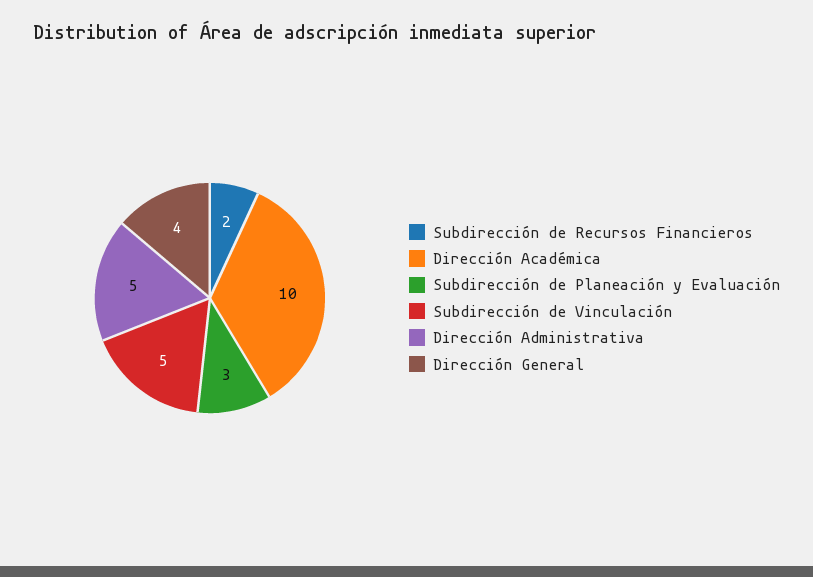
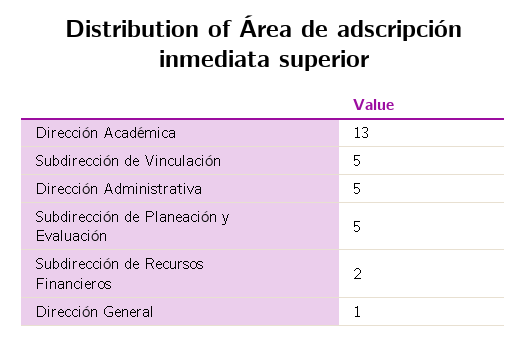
Dirección Académica: 10 -> 13
Subdirección de Planeación y Evaluación: 3 -> 5
Dirección General: 4 -> 1

